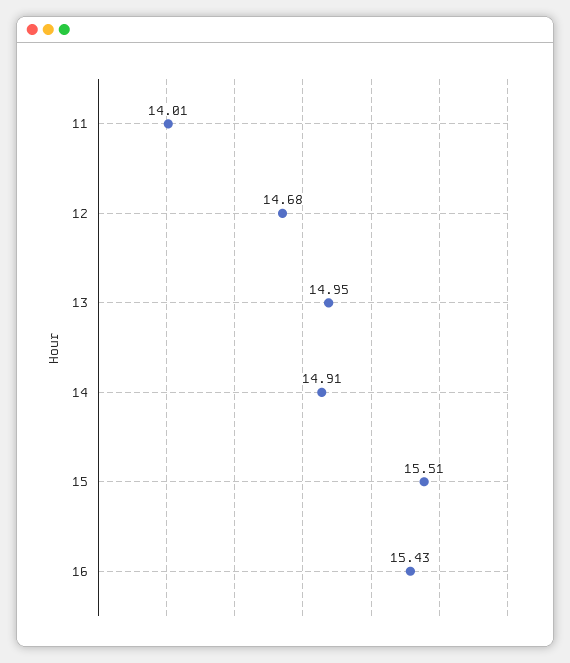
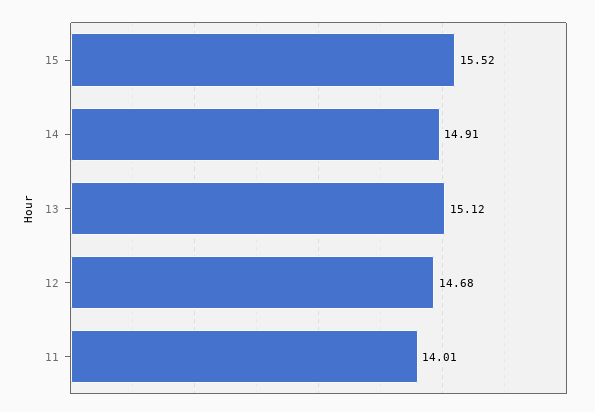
13: 14.95 -> 15.12
15: 15.51 -> 15.52
16: 15.43 -> none

